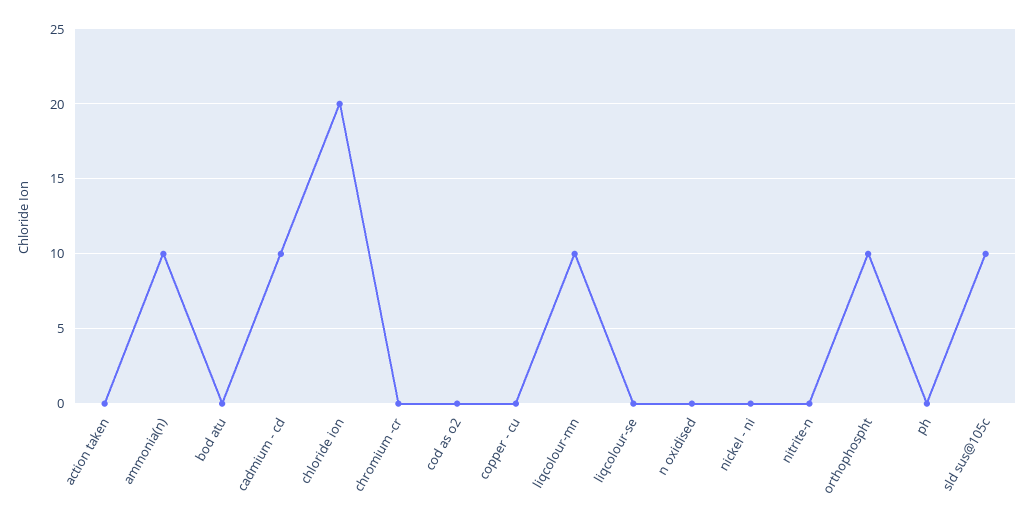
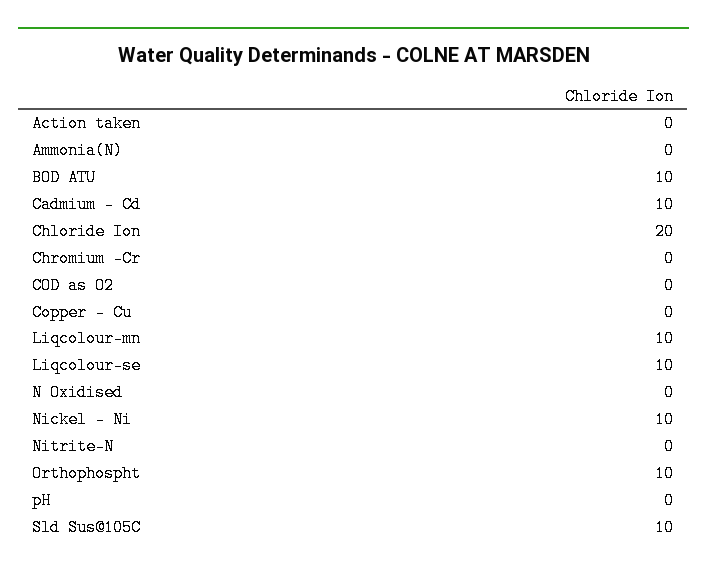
ammonia(n): 10 -> 0
bod atu: 0 -> 10
liqcolour-se: 0 -> 10
nickel - ni: 0 -> 10

